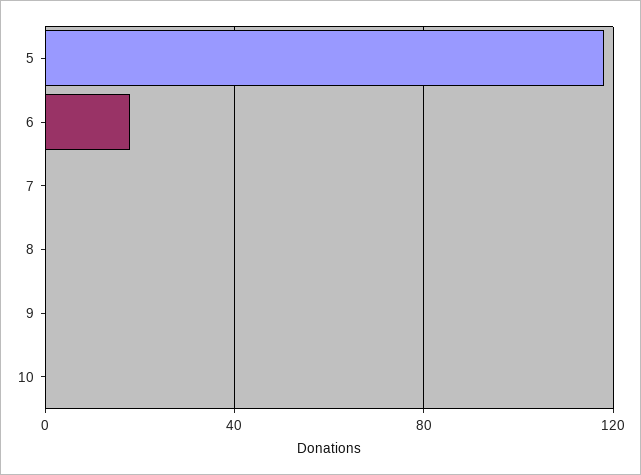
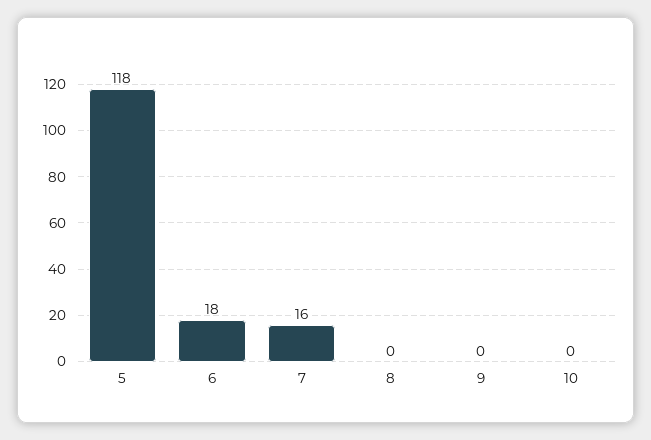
7: 0 -> 16

